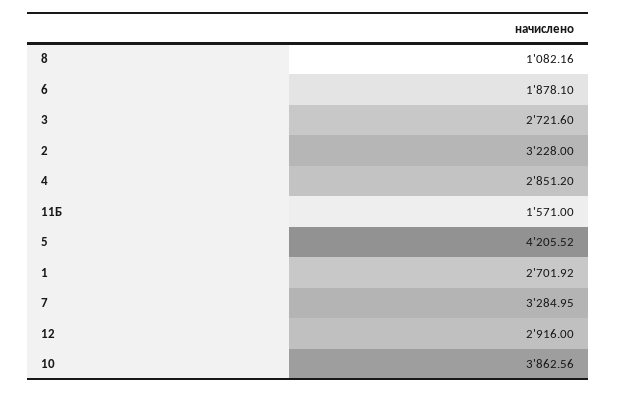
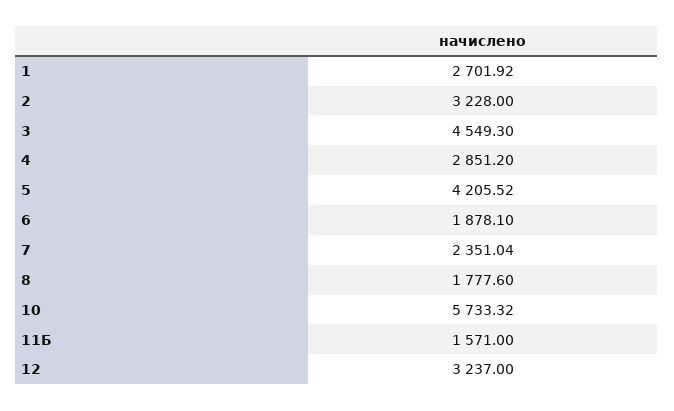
8: 1082.16 -> 1777.6
3: 2721.6 -> 4549.3
7: 3284.95 -> 2351.04
12: 2916 -> 3237
10: 3862.56 -> 5733.32

